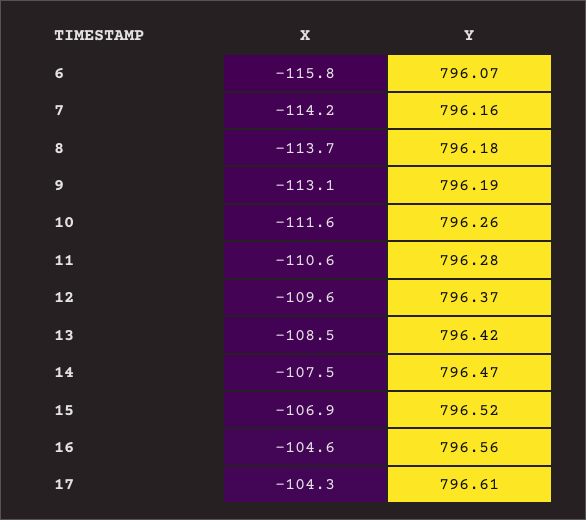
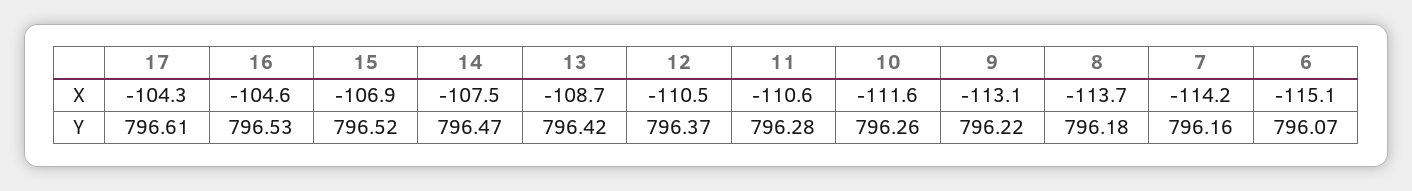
X, 6: -115.8 -> -115.1
Y, 9: 796.19 -> 796.22
X, 12: -109.6 -> -110.5
X, 13: -108.5 -> -108.7
Y, 16: 796.56 -> 796.53

